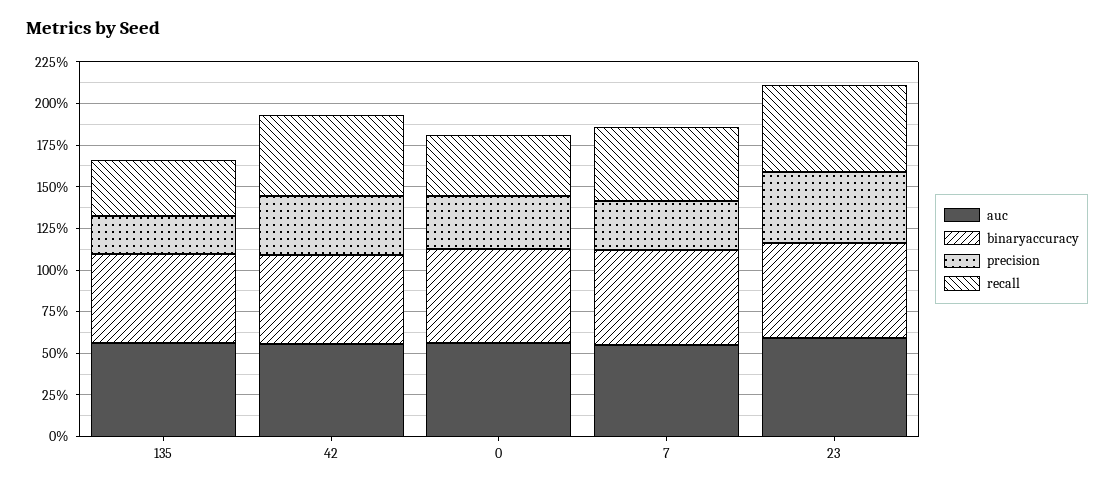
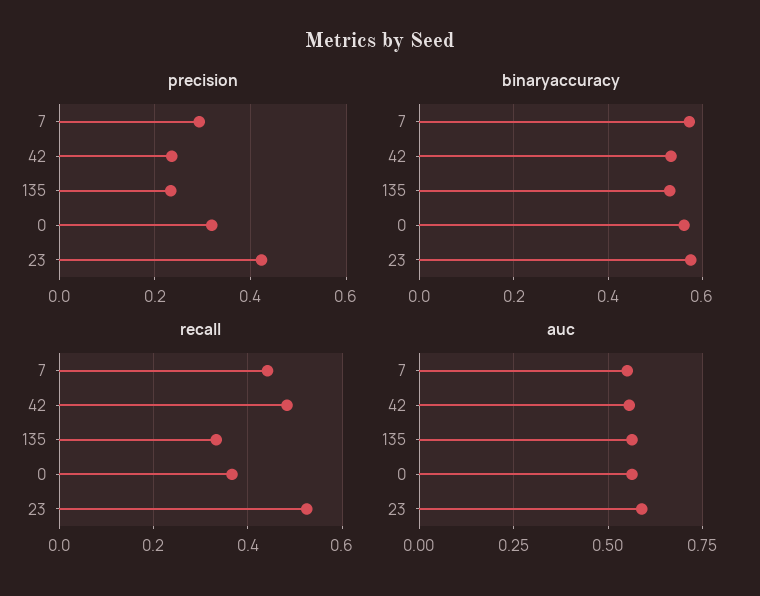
precision, 42: 0.35 -> 0.24

